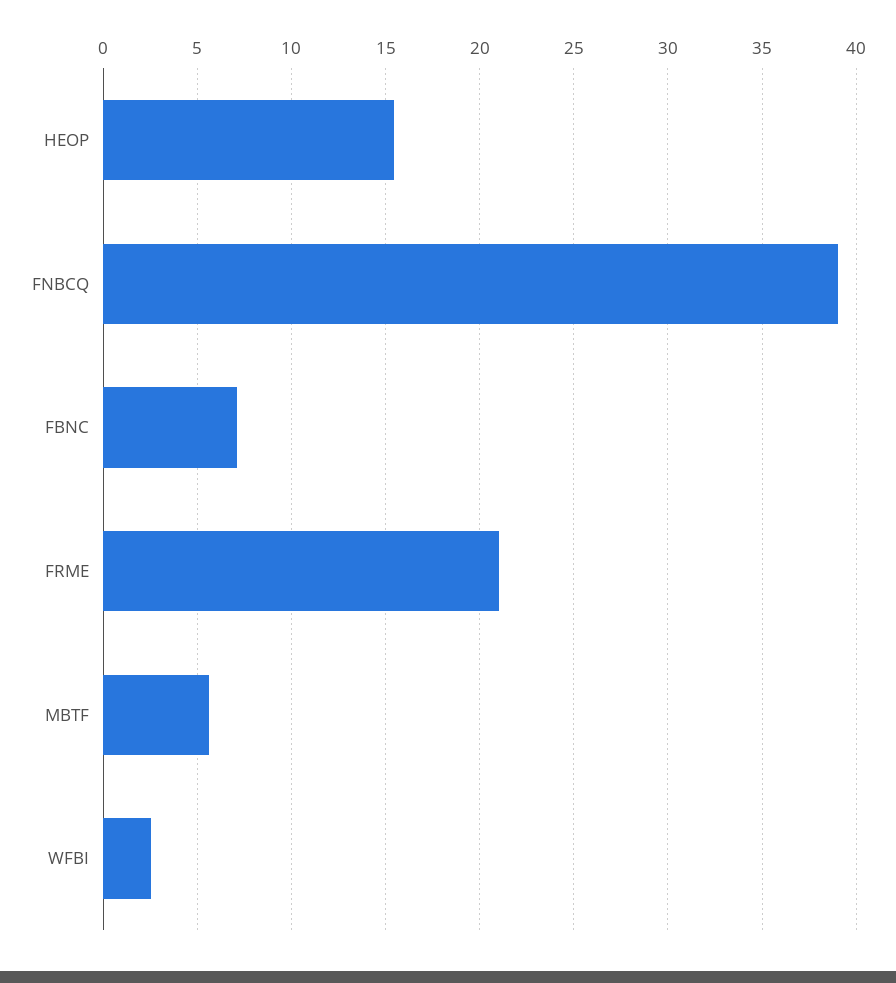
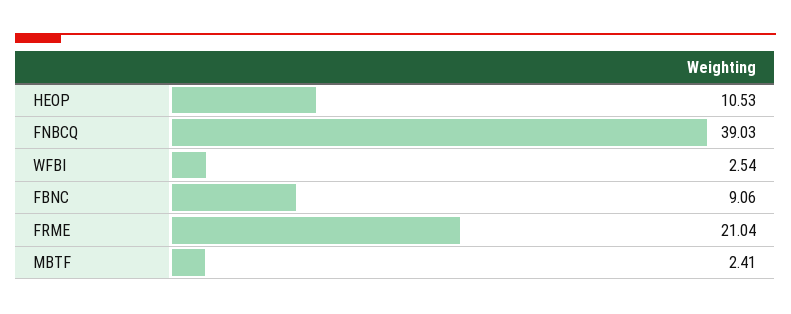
HEOP: 15.5 -> 10.53
FBNC: 7 -> 9.06
MBTF: 5.5 -> 2.41

